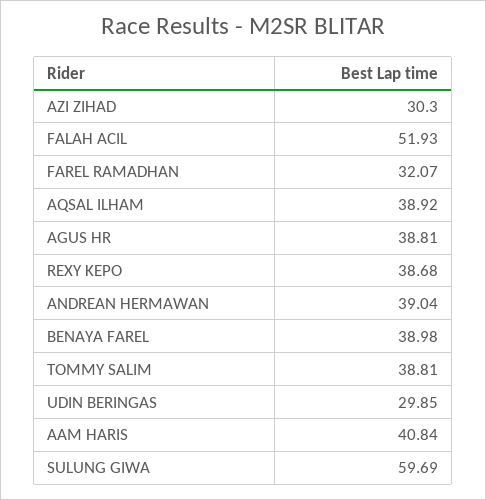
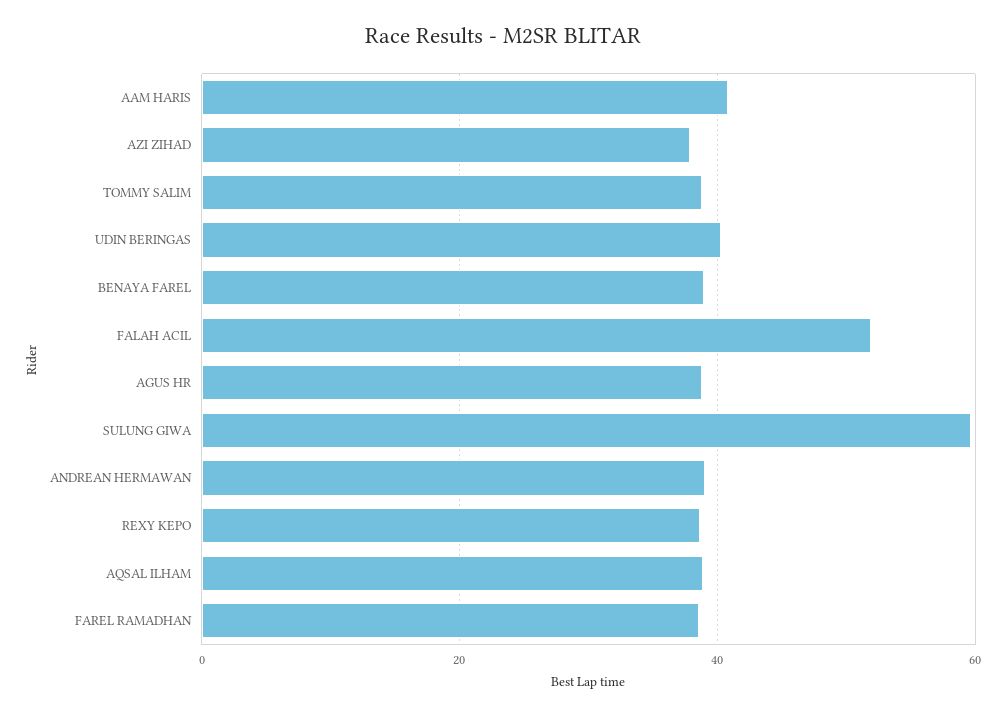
AZI ZIHAD: 30.3 -> 38
FAREL RAMADHAN: 32.07 -> 38
UDIN BERINGAS: 29.85 -> 40

